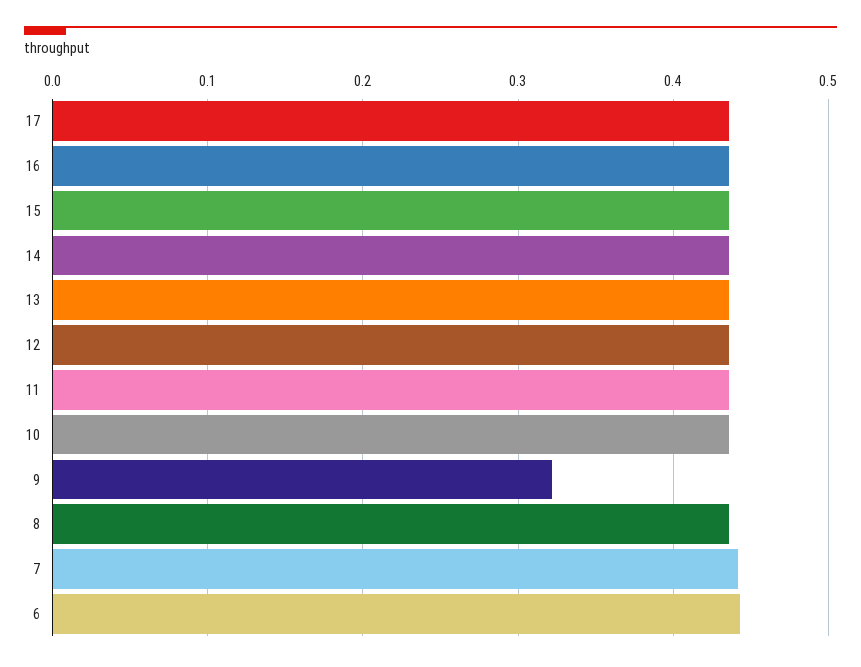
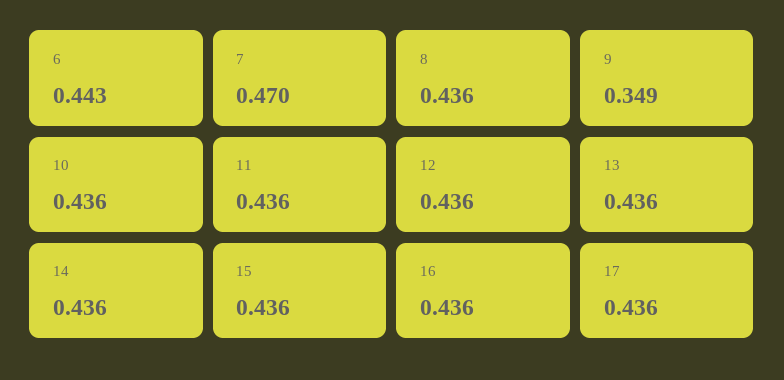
9: 0.32 -> 0.349
7: 0.44 -> 0.47

